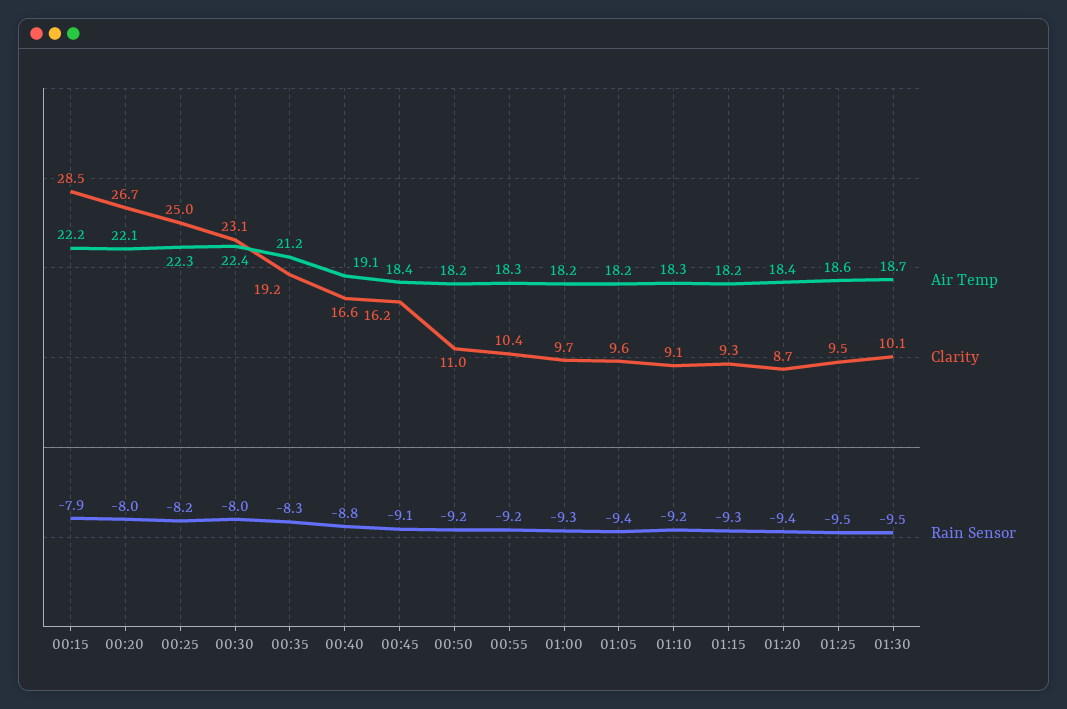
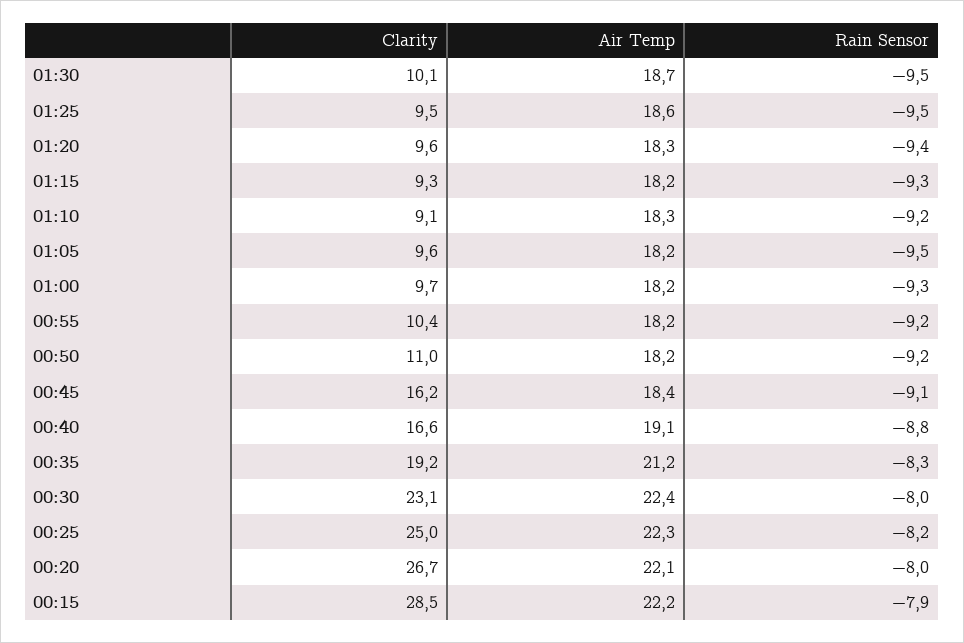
Air Temp, 00:55: 18.3 -> 18.2
Rain Sensor, 01:05: -9.4 -> -9.5
Air Temp, 01:20: 18.4 -> 18.3
Clarity, 01:20: 8.7 -> 9.6

